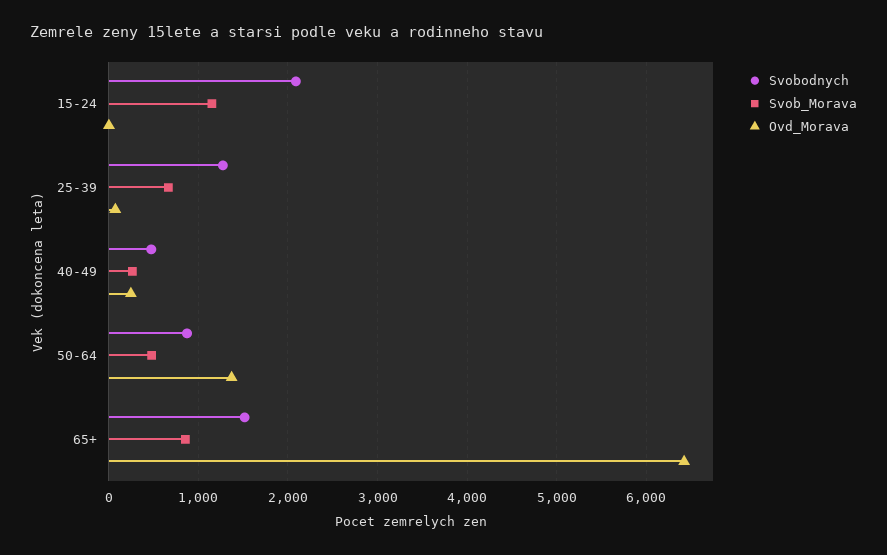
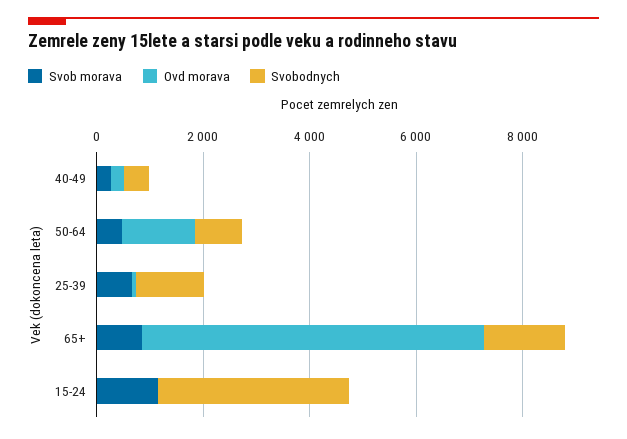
Svobodnych, 15-24: 2100 -> 3500

